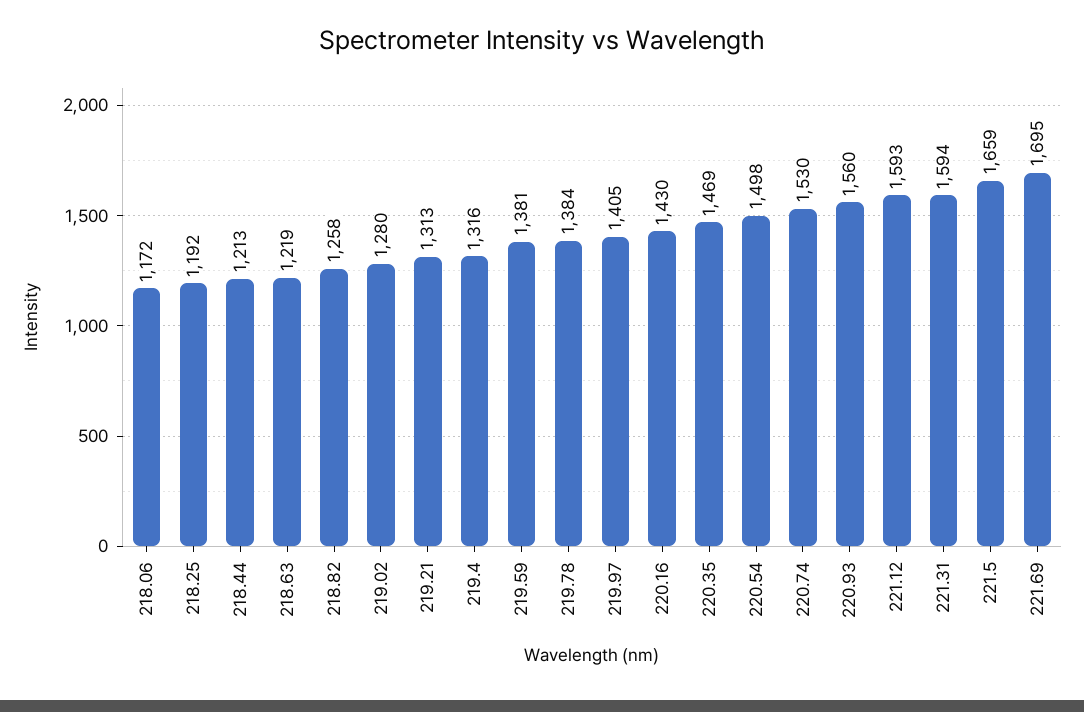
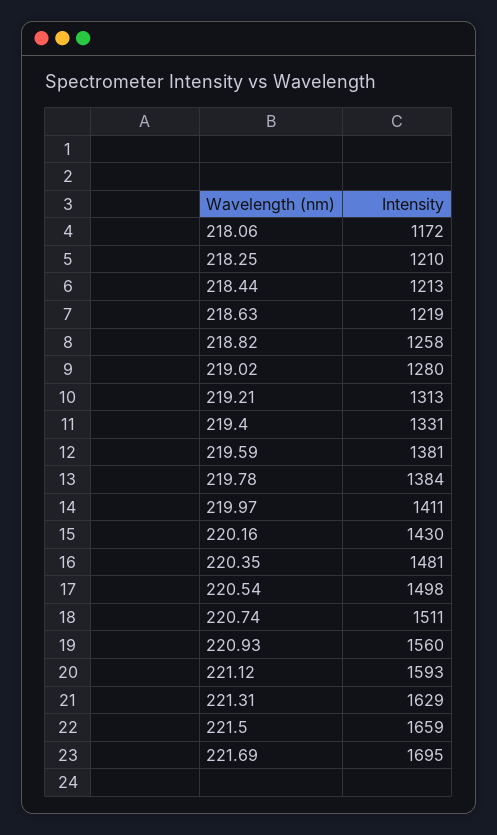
218.25: 1192 -> 1210
219.4: 1316 -> 1331
219.97: 1405 -> 1411
220.35: 1469 -> 1481
220.74: 1530 -> 1511
221.31: 1594 -> 1629

